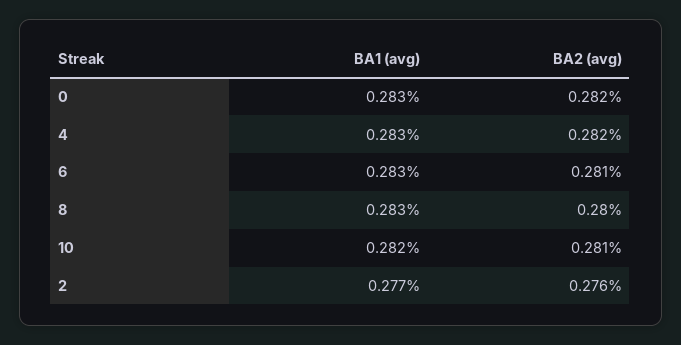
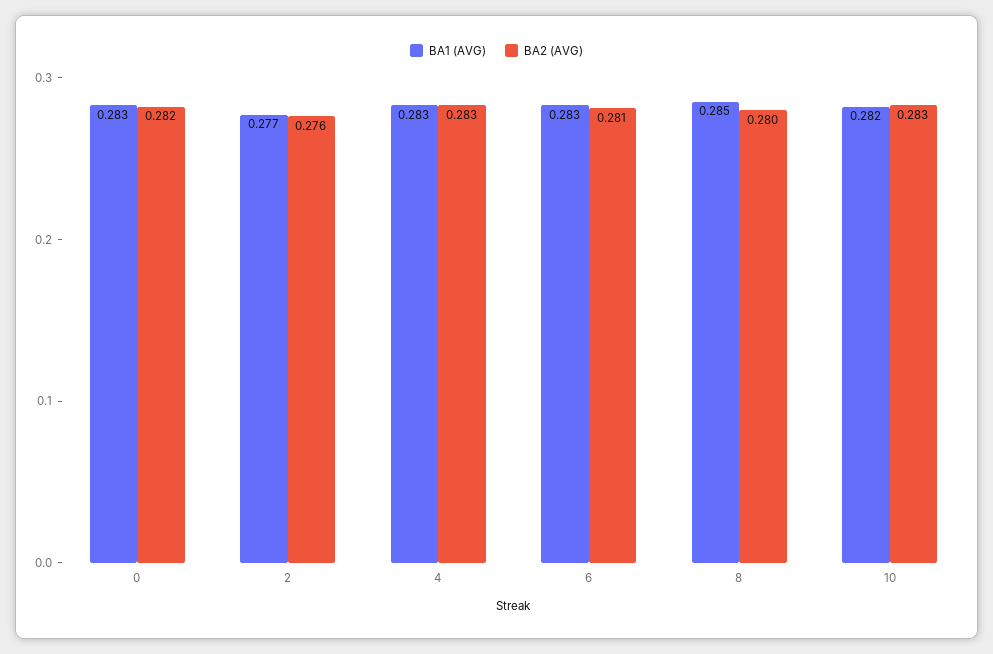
BA2 (avg), 4: 0.282 -> 0.283
BA1 (avg), 8: 0.283 -> 0.285
BA2 (avg), 10: 0.281 -> 0.283

